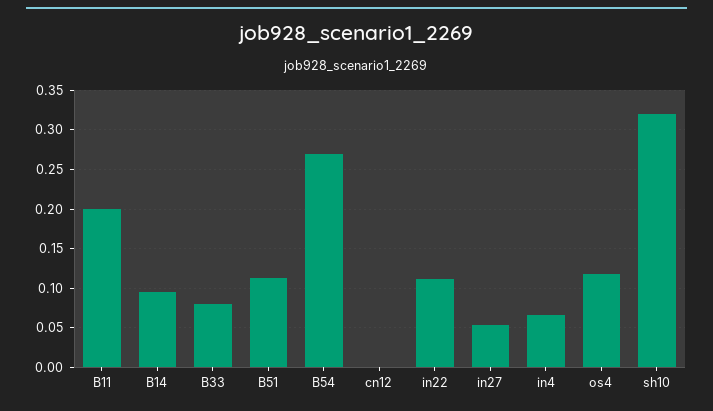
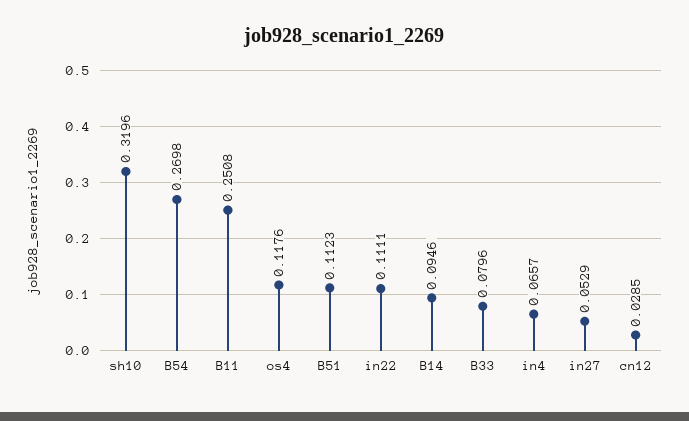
B11: 0.2 -> 0.2508
cn12: 0 -> 0.0285

